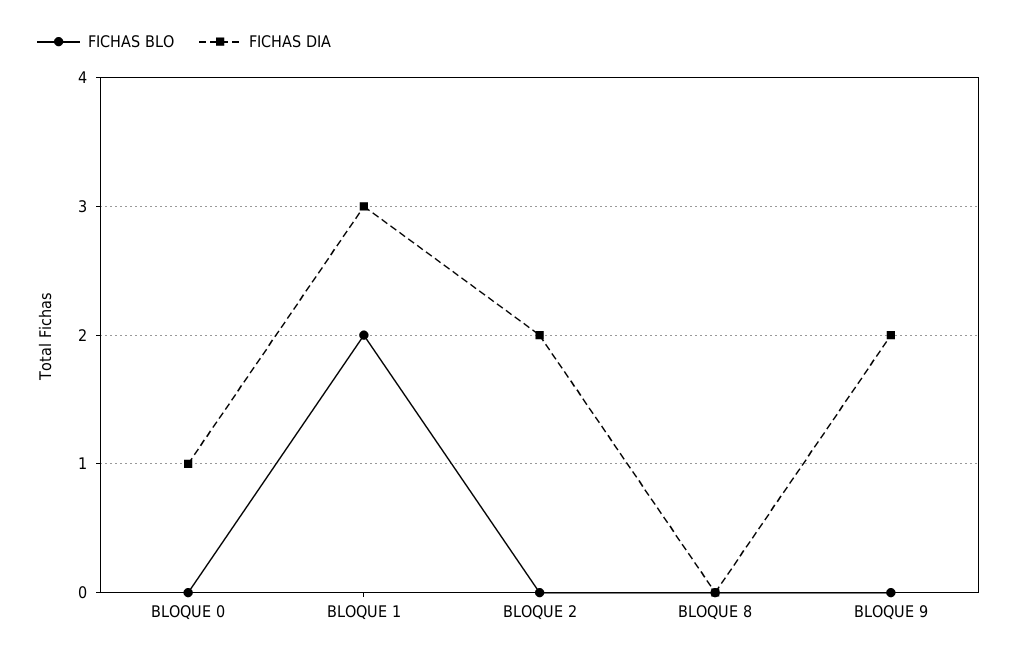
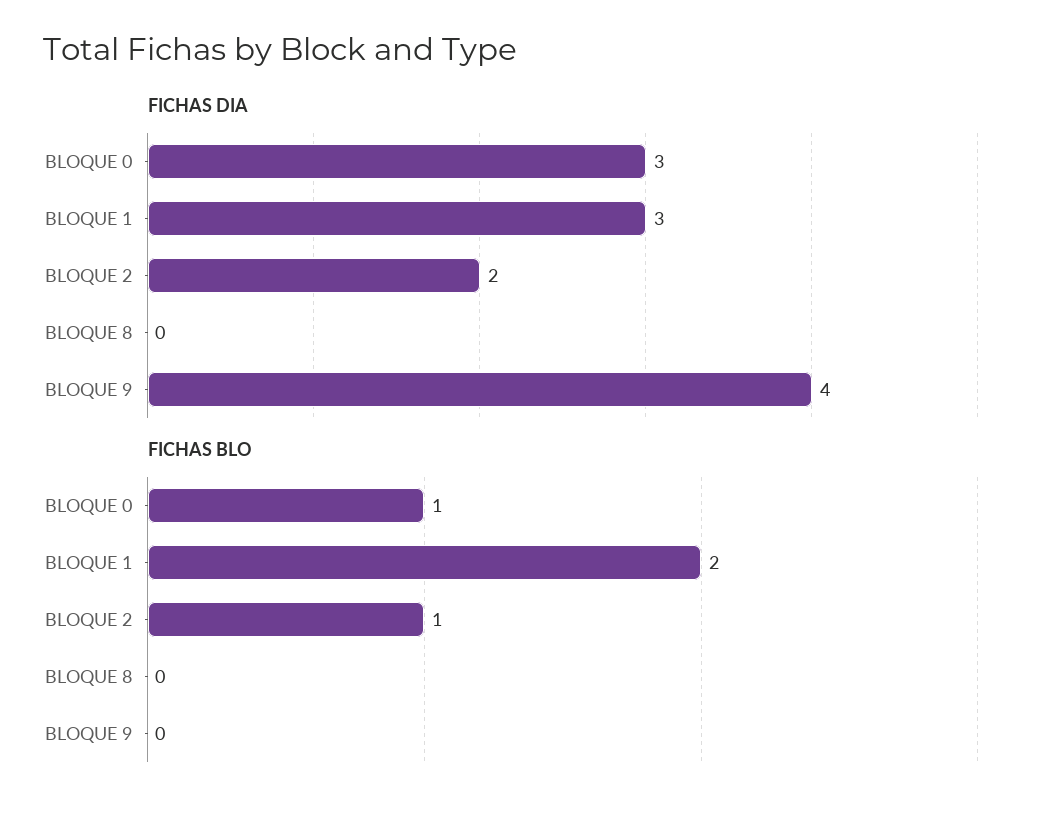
FICHAS BLO, BLOQUE 0: 0 -> 1
FICHAS DIA, BLOQUE 0: 1 -> 3
FICHAS BLO, BLOQUE 2: 0 -> 1
FICHAS DIA, BLOQUE 9: 2 -> 4

